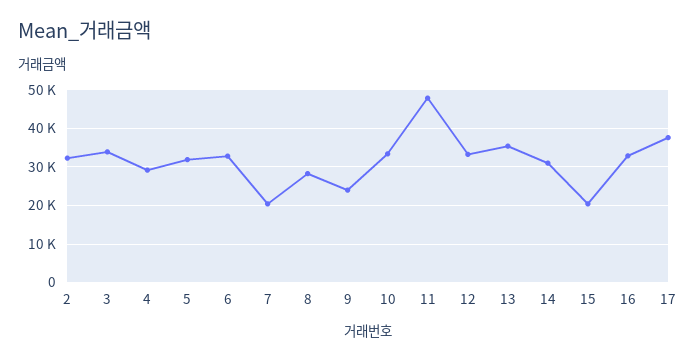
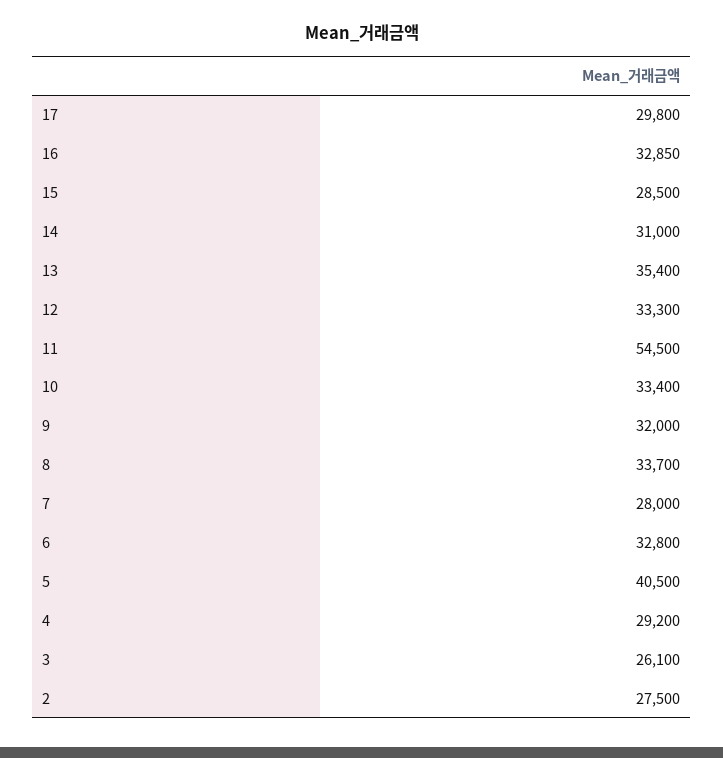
2: 32000 -> 27500
3: 34000 -> 26100
5: 32000 -> 40500
7: 20000 -> 28000
8: 28000 -> 33700
9: 24000 -> 32000
11: 48000 -> 54500
15: 20000 -> 28500
17: 38000 -> 29800

